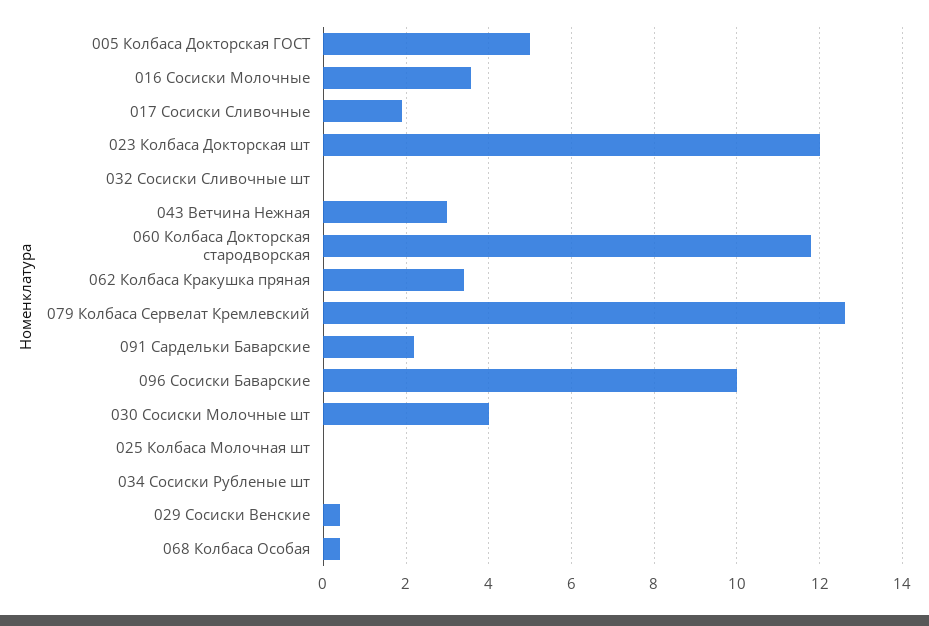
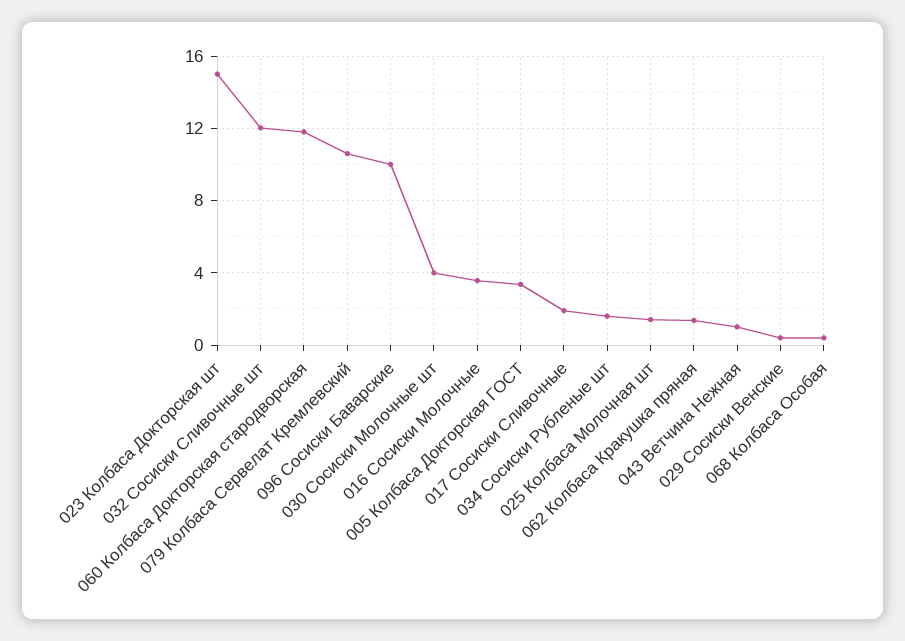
005 Колбаса Докторская ГОСТ: 5 -> 3.5
023 Колбаса Докторская шт: 12 -> 15
032 Сосиски Сливочные шт: 0 -> 12
043 Ветчина Нежная: 3 -> 1
062 Колбаса Кракушка пряная: 3.4 -> 1.5
079 Колбаса Сервелат Кремлевский: 12.6 -> 10.5
091 Сардельки Баварские: 2.2 -> none
025 Колбаса Молочная шт: 0 -> 1.5
034 Сосиски Рубленые шт: 0 -> 1.5

